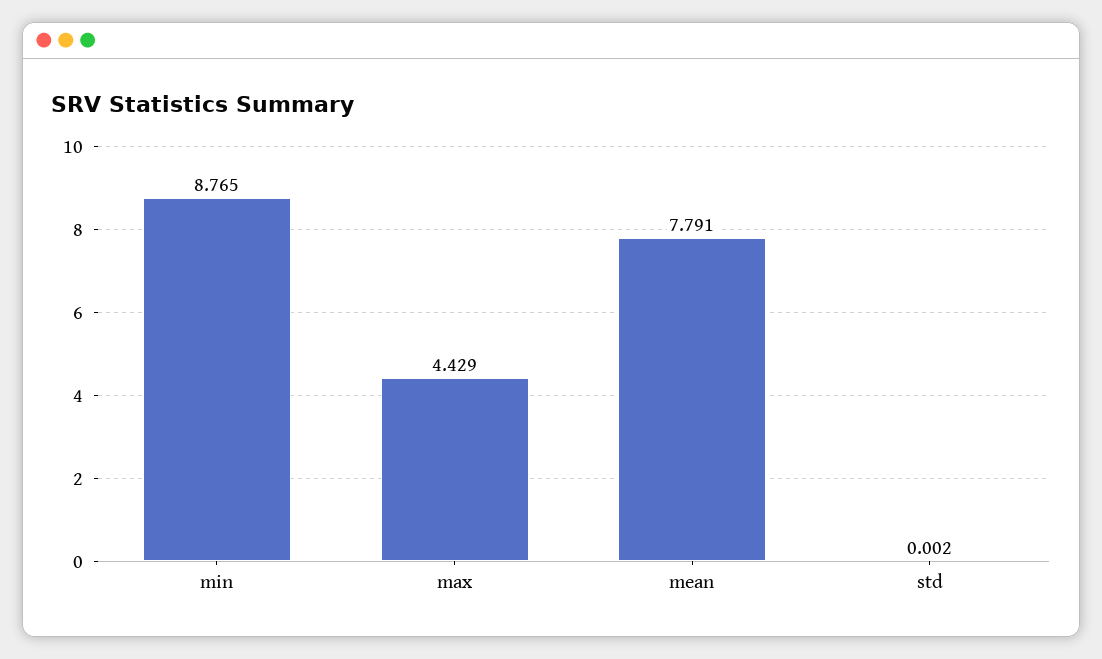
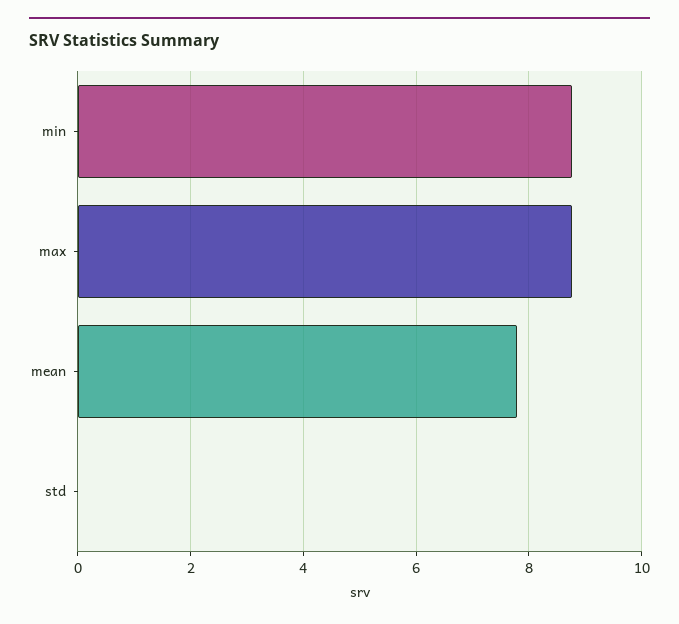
max: 4.429 -> 8.8

